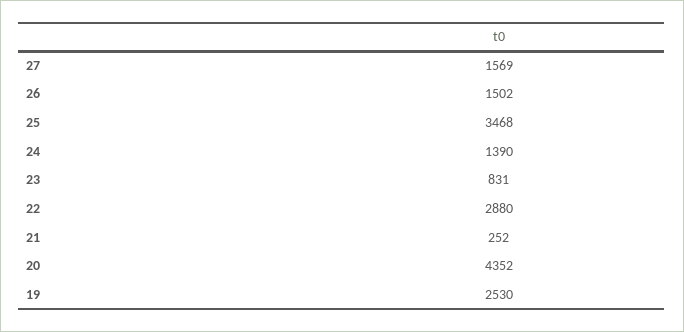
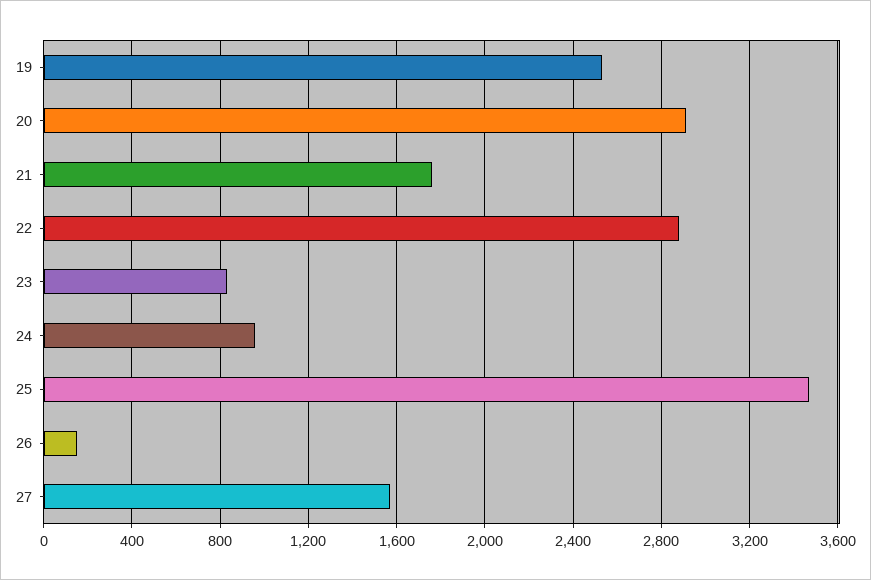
26: 1502 -> 150
24: 1390 -> 950
21: 252 -> 1750
20: 4352 -> 2900

